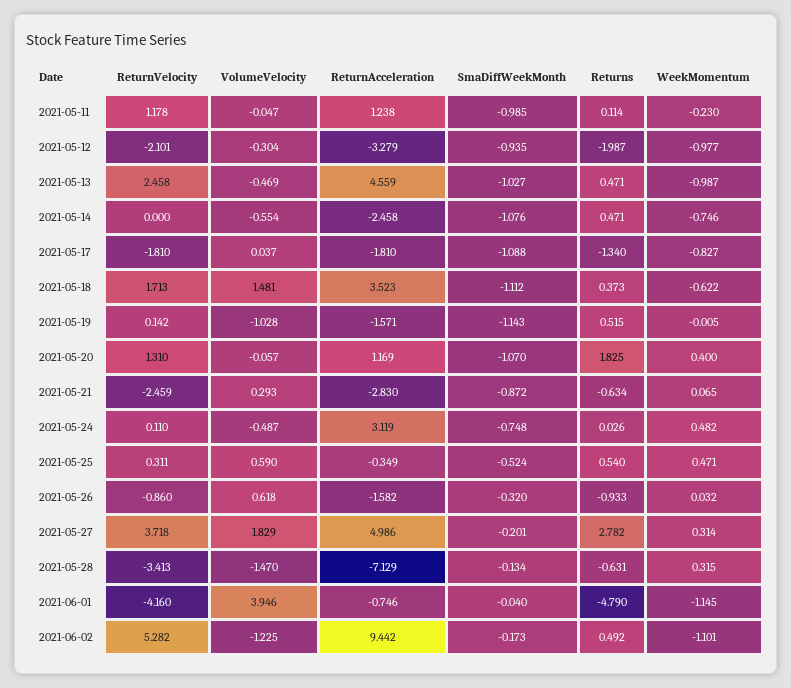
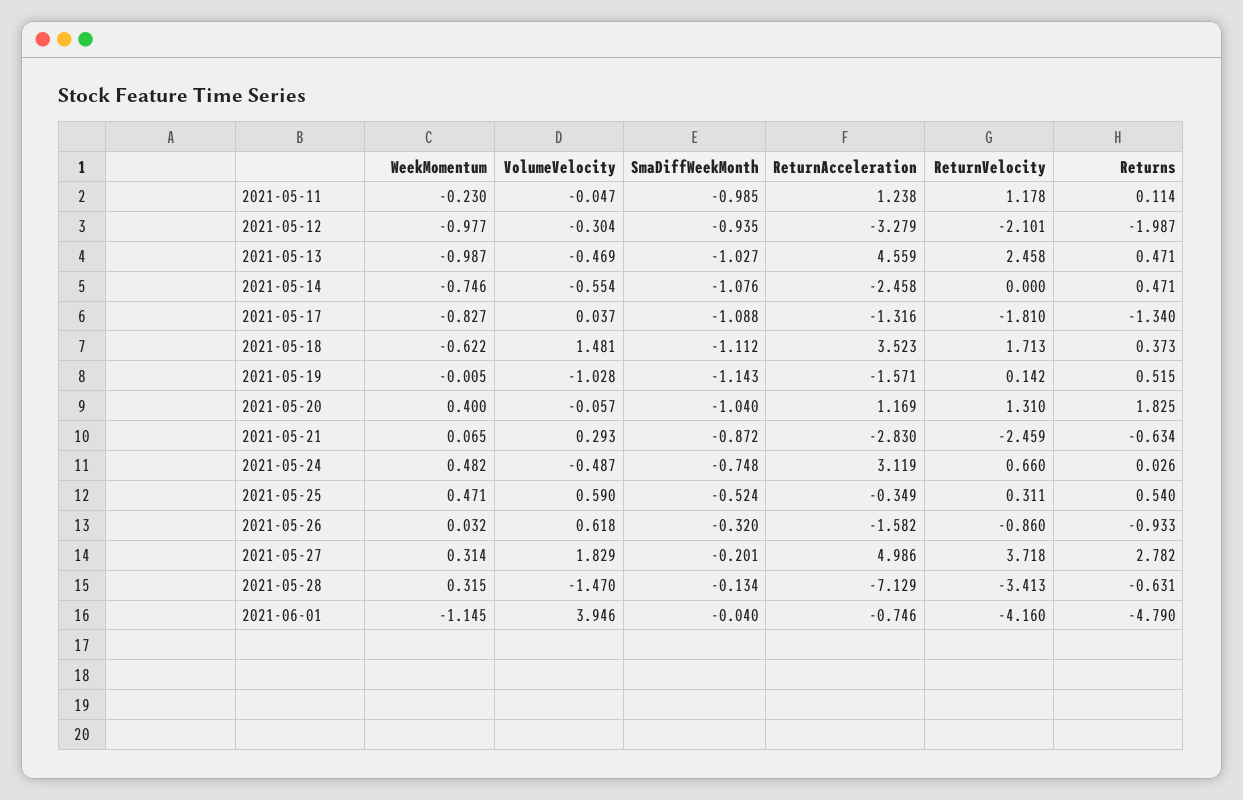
ReturnAcceleration, 2021-05-17: -1.81 -> -1.316
SmaDiffWeekMonth, 2021-05-20: -1.07 -> -1.04
ReturnVelocity, 2021-05-24: 0.11 -> 0.66
ReturnVelocity, 2021-06-02: 5.282 -> none
VolumeVelocity, 2021-06-02: -1.225 -> none
ReturnAcceleration, 2021-06-02: 9.442 -> none
SmaDiffWeekMonth, 2021-06-02: -0.173 -> none
Returns, 2021-06-02: 0.492 -> none
WeekMomentum, 2021-06-02: -1.101 -> none

